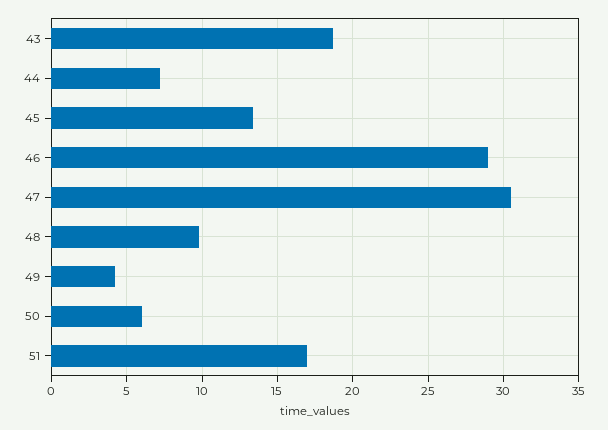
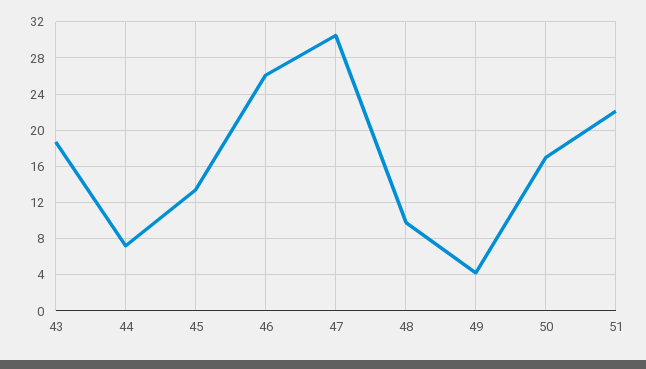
46: 29 -> 26
50: 6 -> 17
51: 17 -> 22

